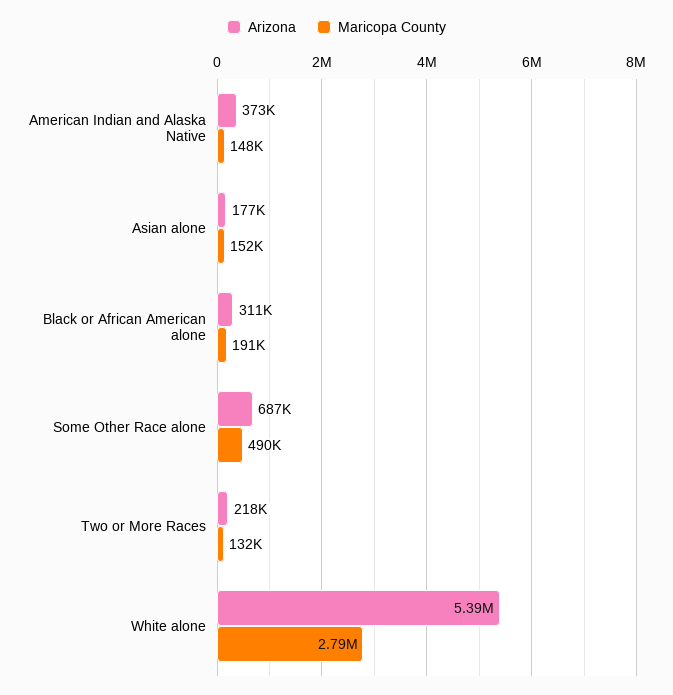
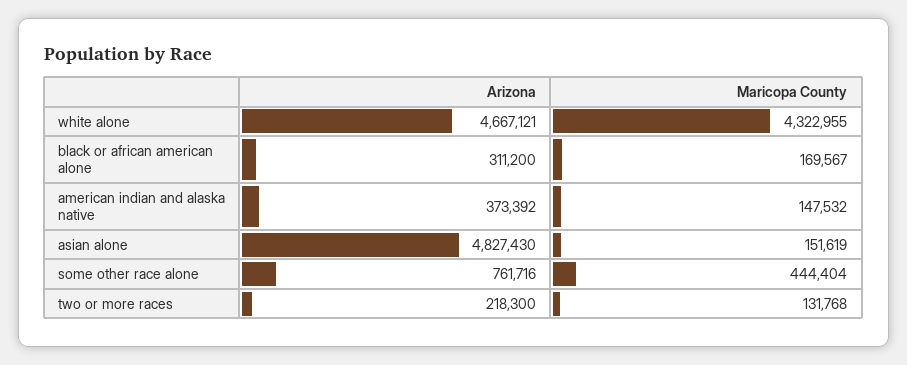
Arizona, Asian alone: 177000 -> 4827430
Maricopa County, Black or African American alone: 191000 -> 169567
Arizona, Some Other Race alone: 687000 -> 761716
Maricopa County, Some Other Race alone: 490000 -> 444404
Arizona, White alone: 5390000 -> 4667121
Maricopa County, White alone: 2790000 -> 4322955

